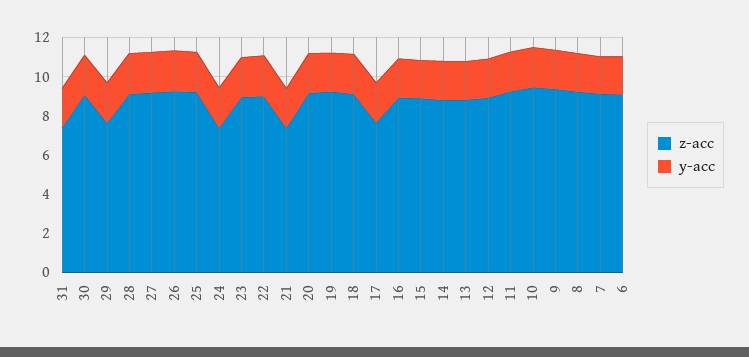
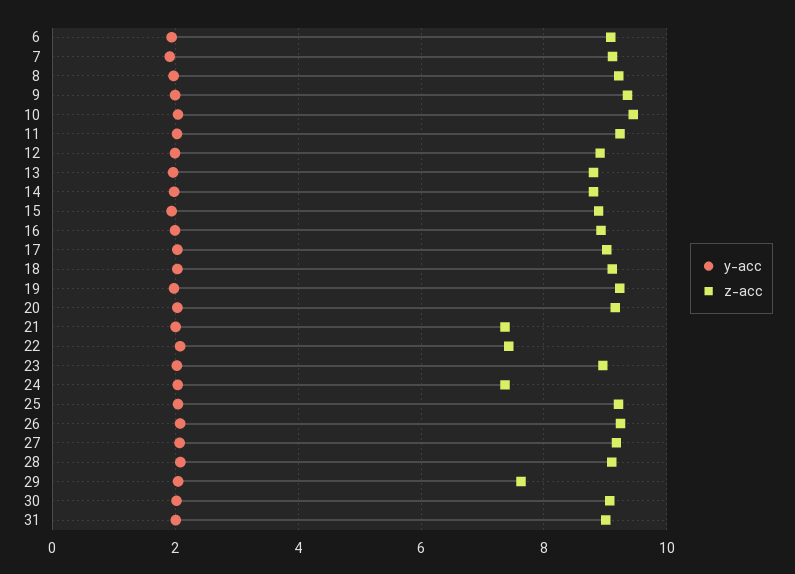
z-acc, 31: 7.5 -> 9
z-acc, 22: 9 -> 7.4
z-acc, 17: 7.5 -> 9

